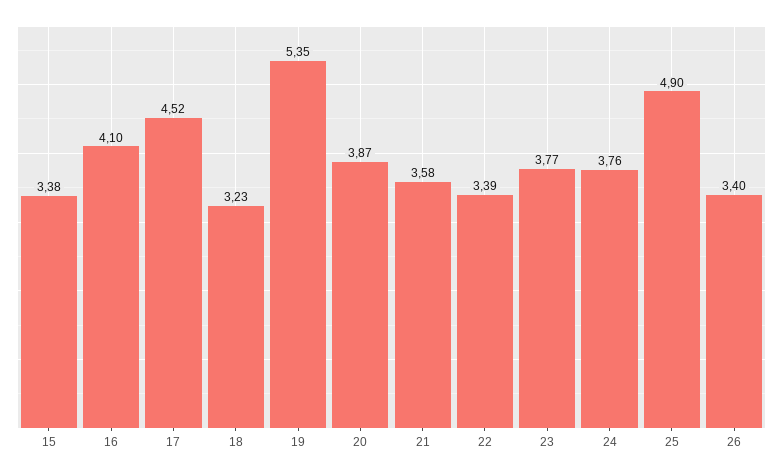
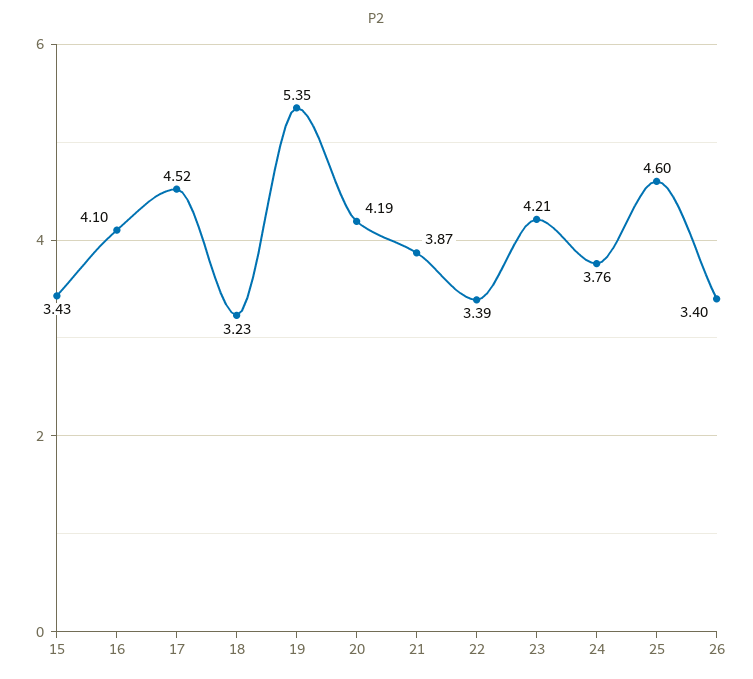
15: 3.38 -> 3.43
20: 3.87 -> 4.19
21: 3.58 -> 3.87
23: 3.77 -> 4.21
25: 4.9 -> 4.6

